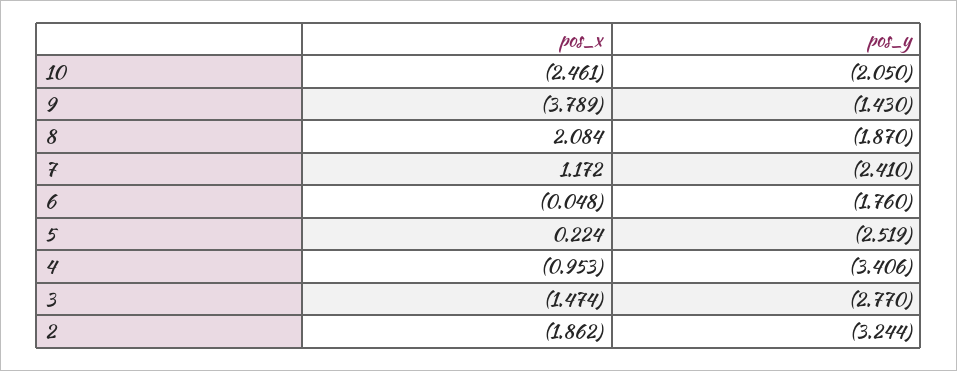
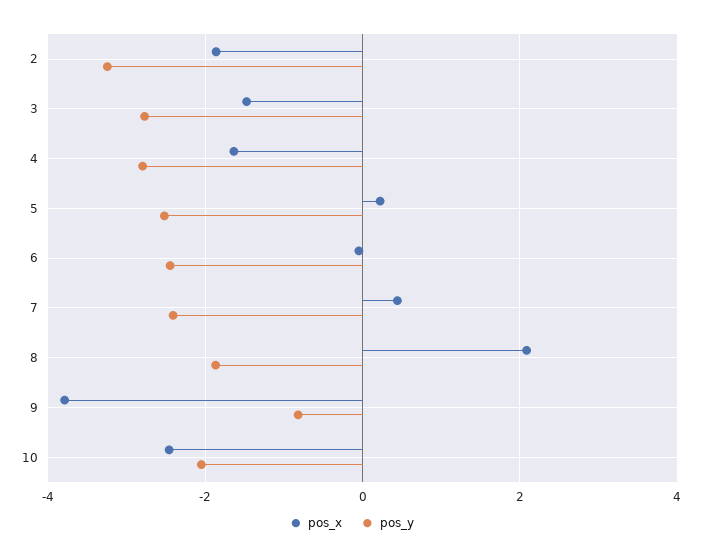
pos_y, 9: -1.43 -> -0.8
pos_x, 7: 1.172 -> 0.4
pos_y, 6: -1.76 -> -2.4
pos_x, 4: -0.953 -> -1.6
pos_y, 4: -3.406 -> -2.8

